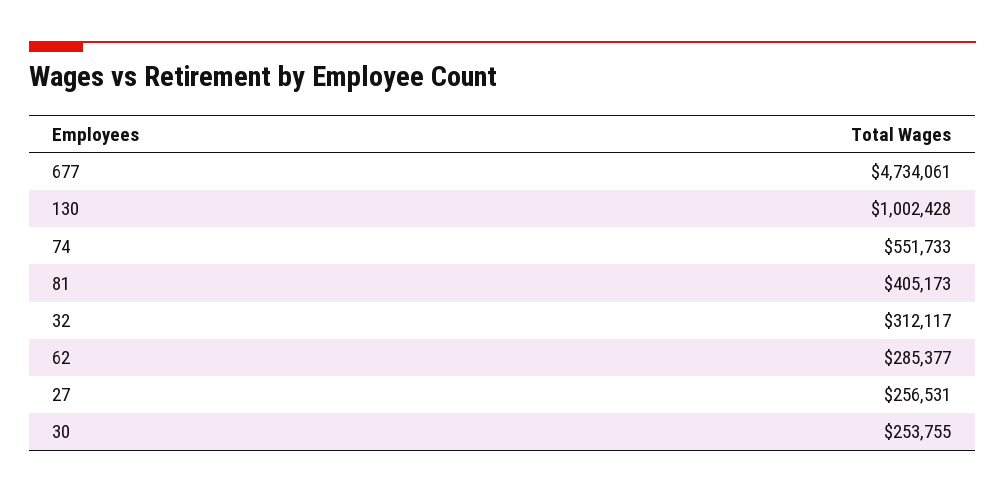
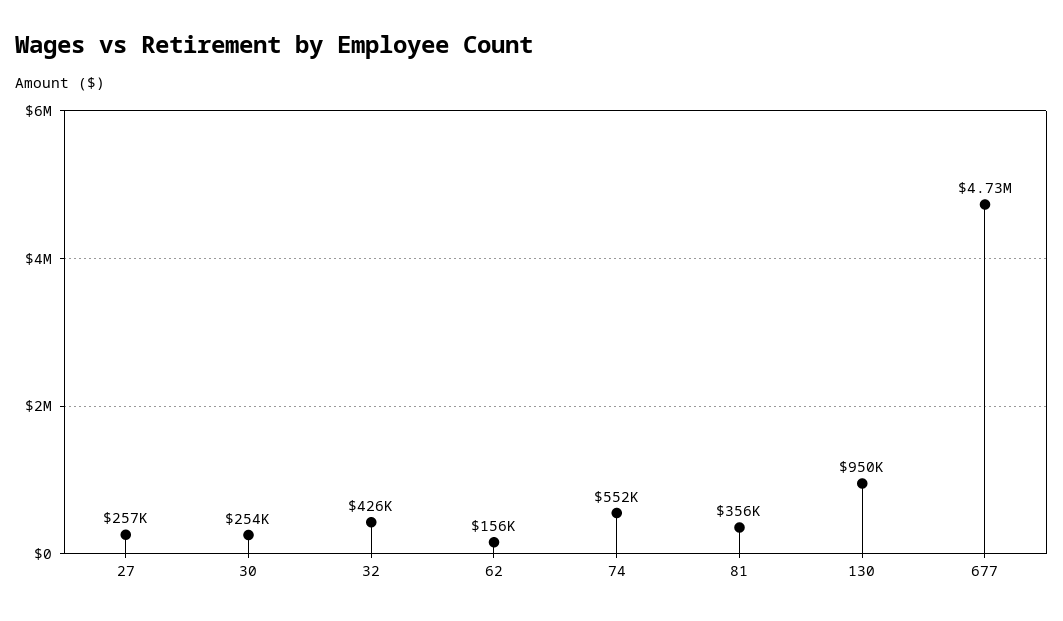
130: 1002428 -> 950000
81: 405173 -> 356000
32: 312117 -> 426000
62: 285377 -> 156000

